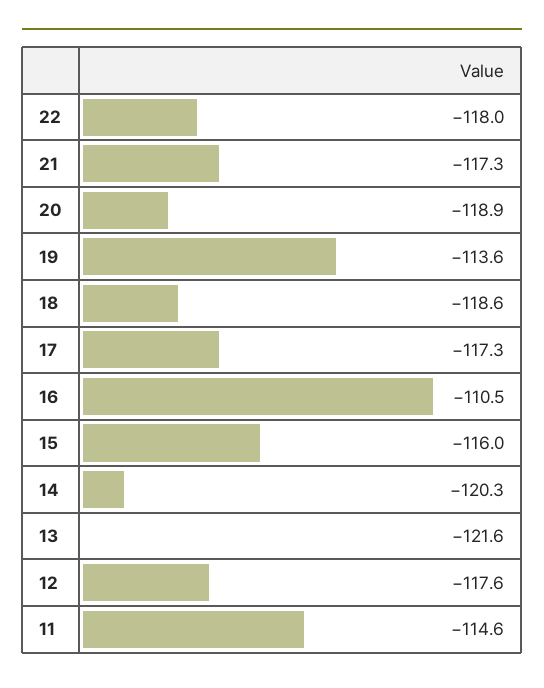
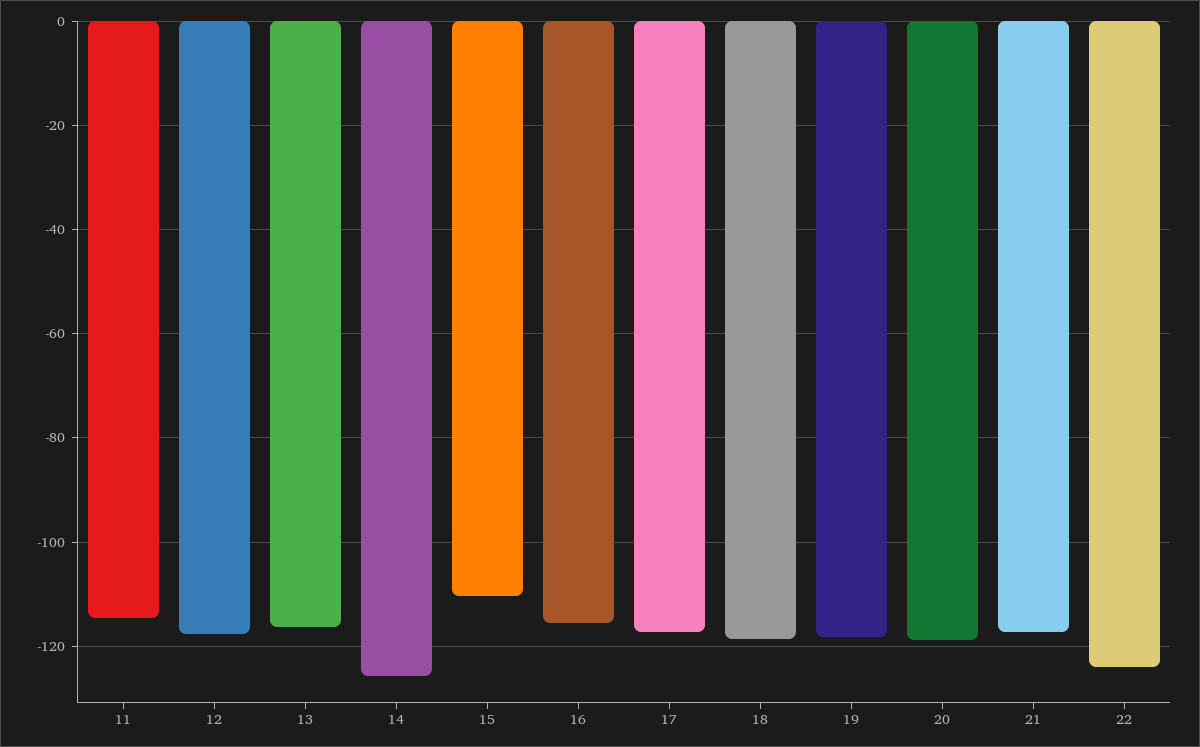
22: -118 -> -124
19: -113.6 -> -118
16: -110.5 -> -116
15: -116 -> -110
14: -120.3 -> -126
13: -121.6 -> -116

